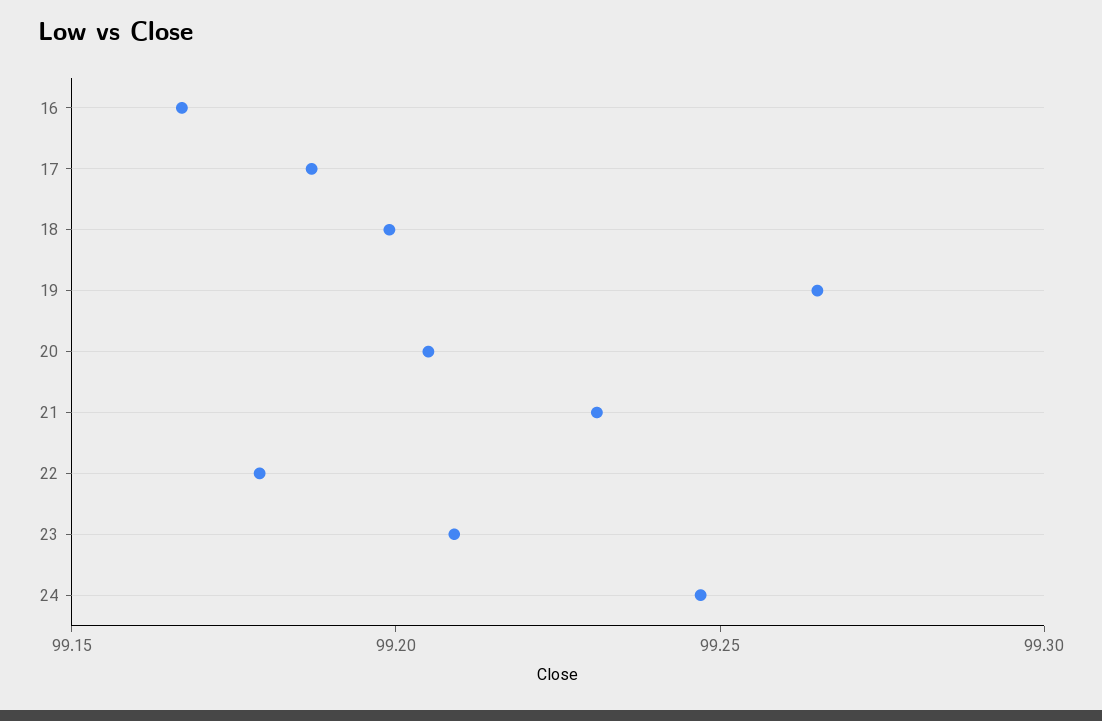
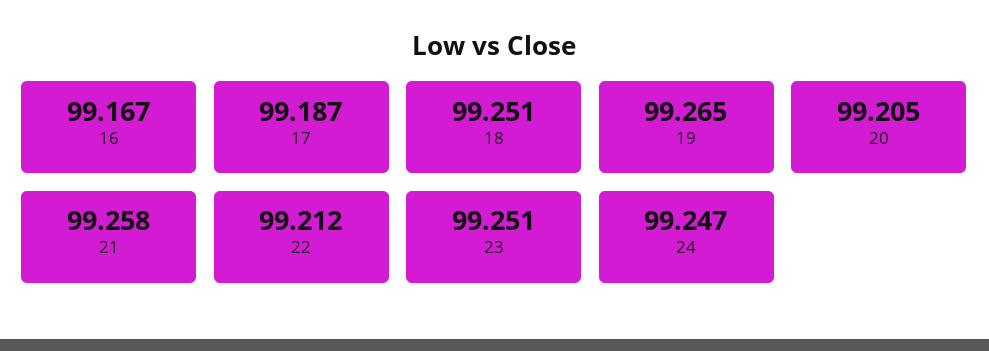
18: 99.2 -> 99.251
21: 99.23 -> 99.258
22: 99.18 -> 99.212
23: 99.21 -> 99.251

